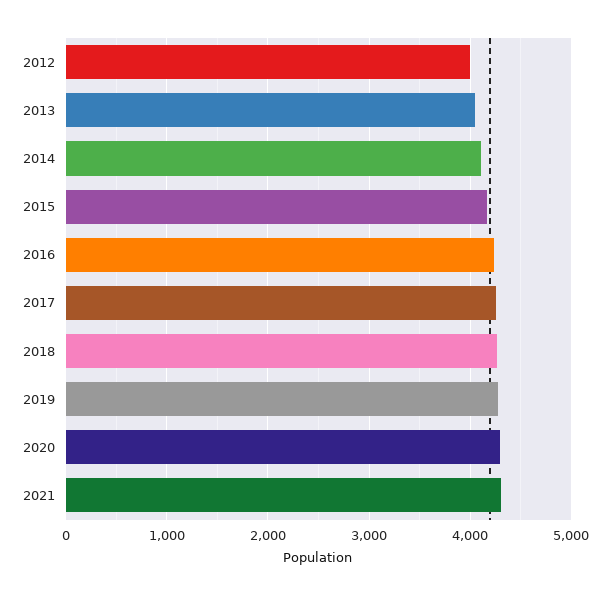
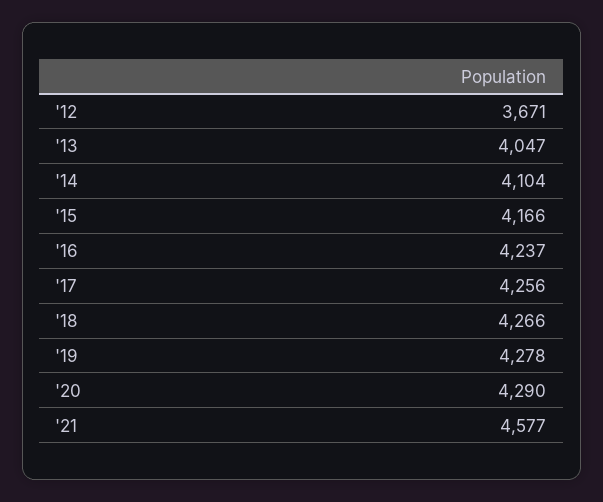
2012: 4000 -> 3671
2021: 4300 -> 4577

